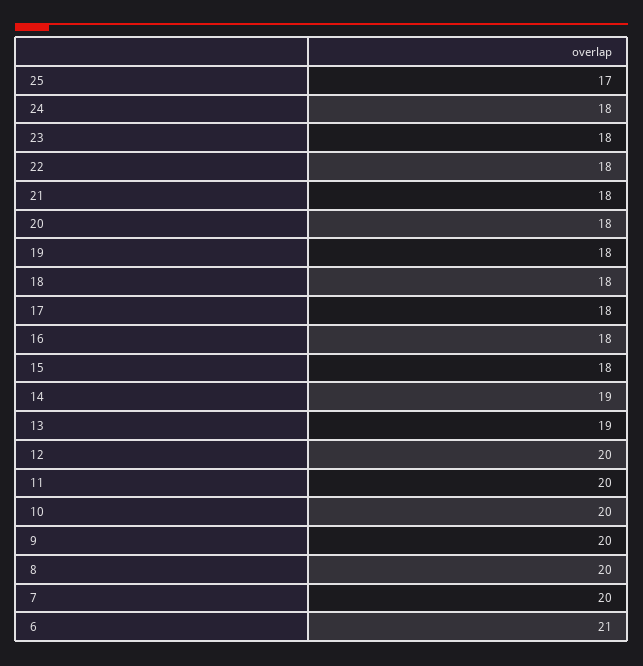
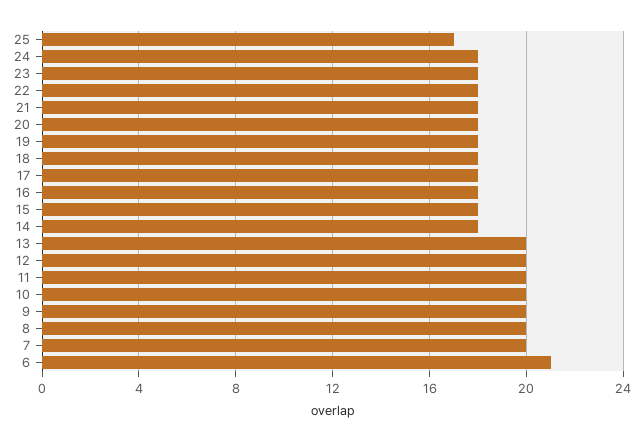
14: 19 -> 18
13: 19 -> 20

